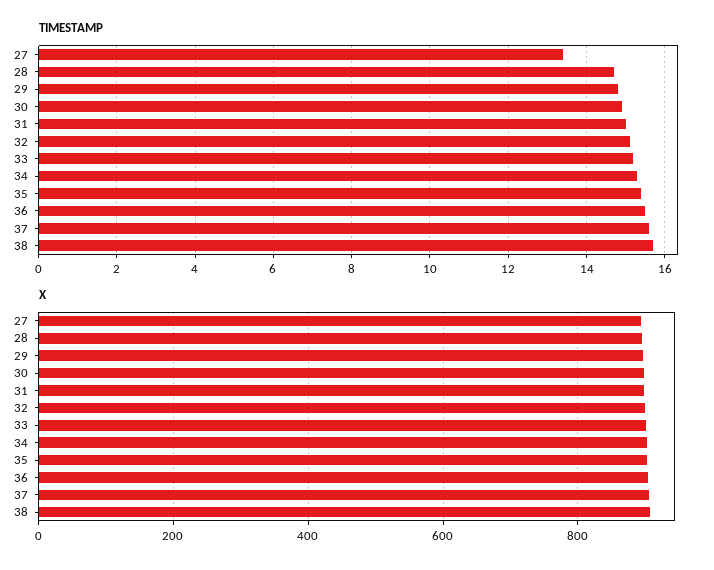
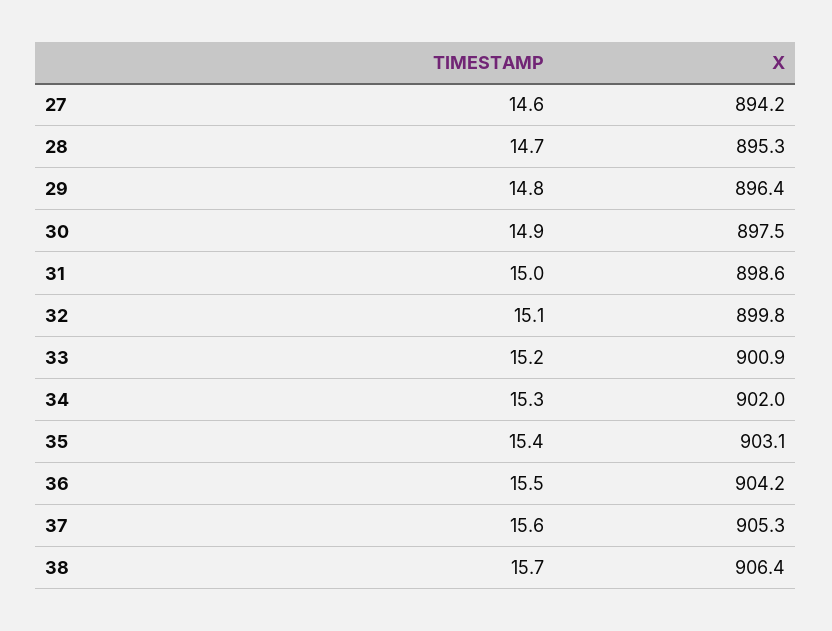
TIMESTAMP, 27: 13.5 -> 14.6

